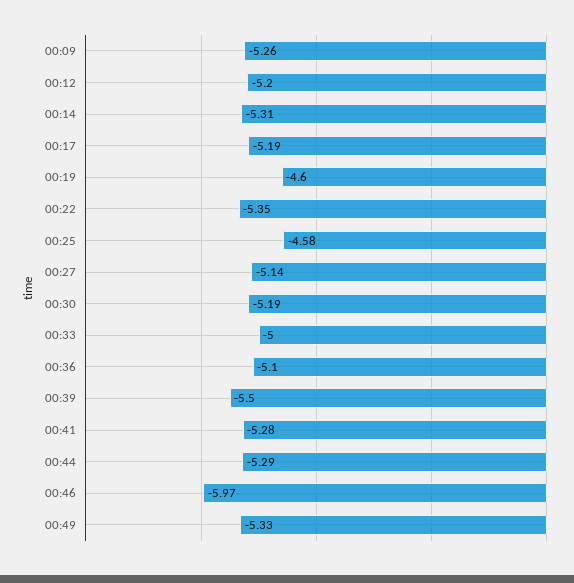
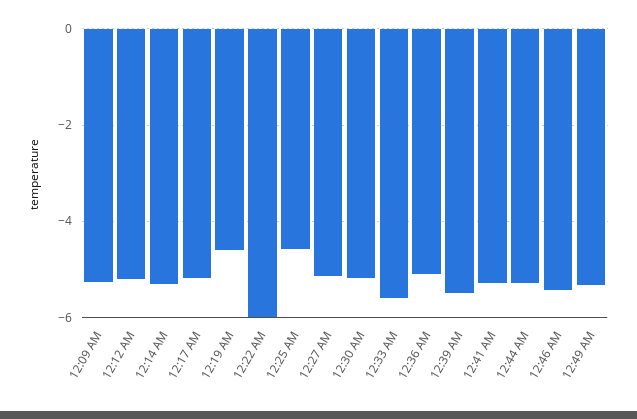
00:22: -5.35 -> -6
00:33: -5 -> -5.6
00:46: -5.97 -> -5.4

